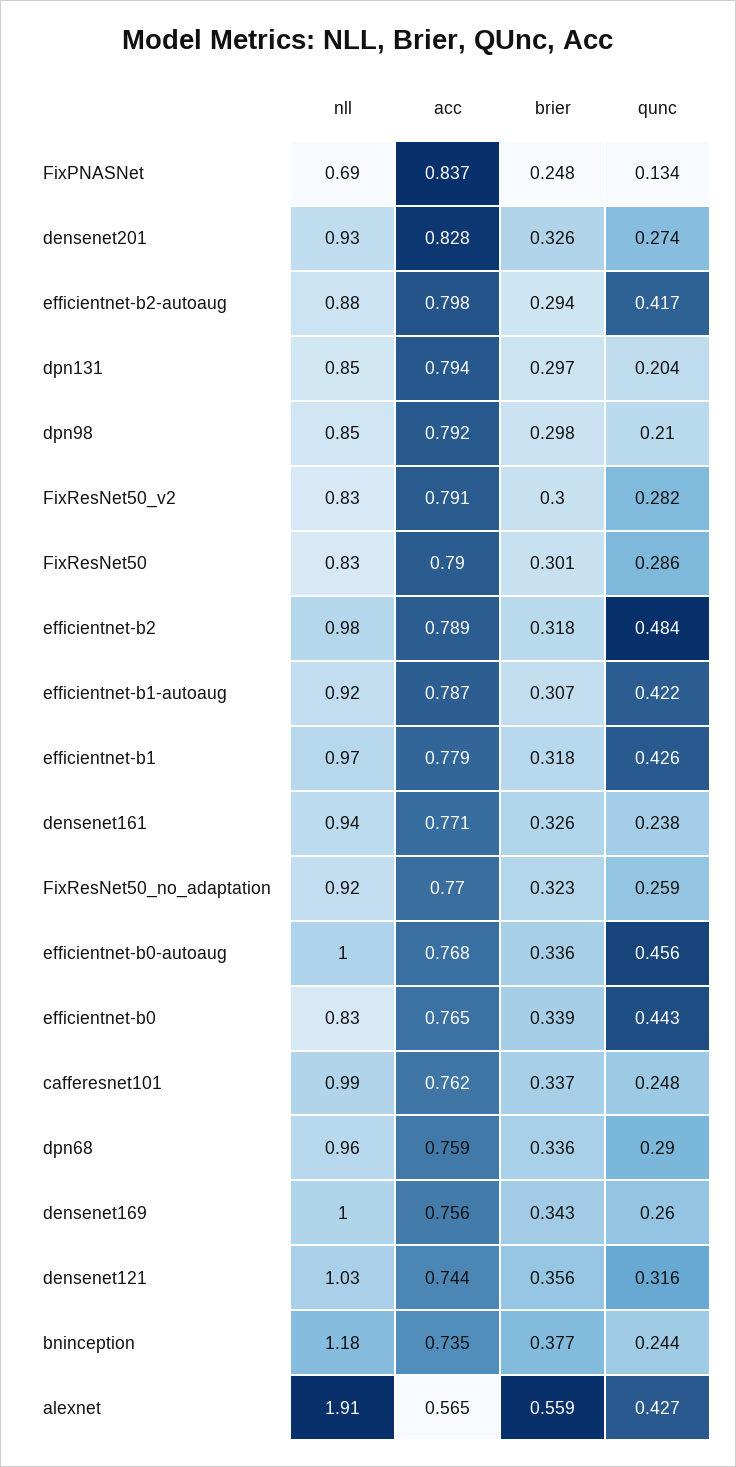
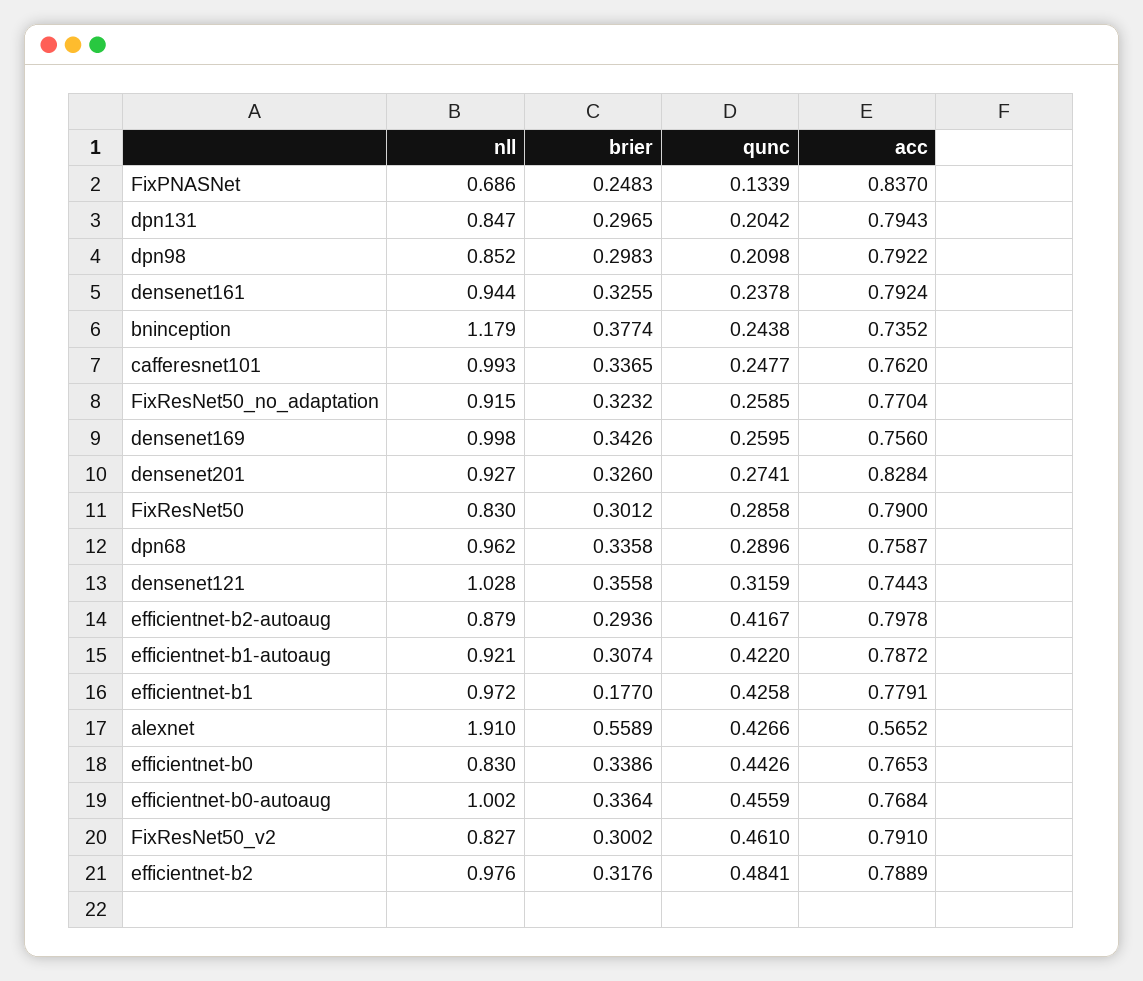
qunc, FixResNet50_v2: 0.282 -> 0.461
brier, efficientnet-b1: 0.318 -> 0.177
acc, densenet161: 0.771 -> 0.7924

